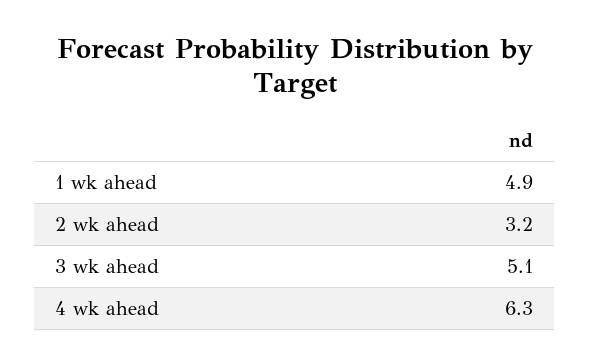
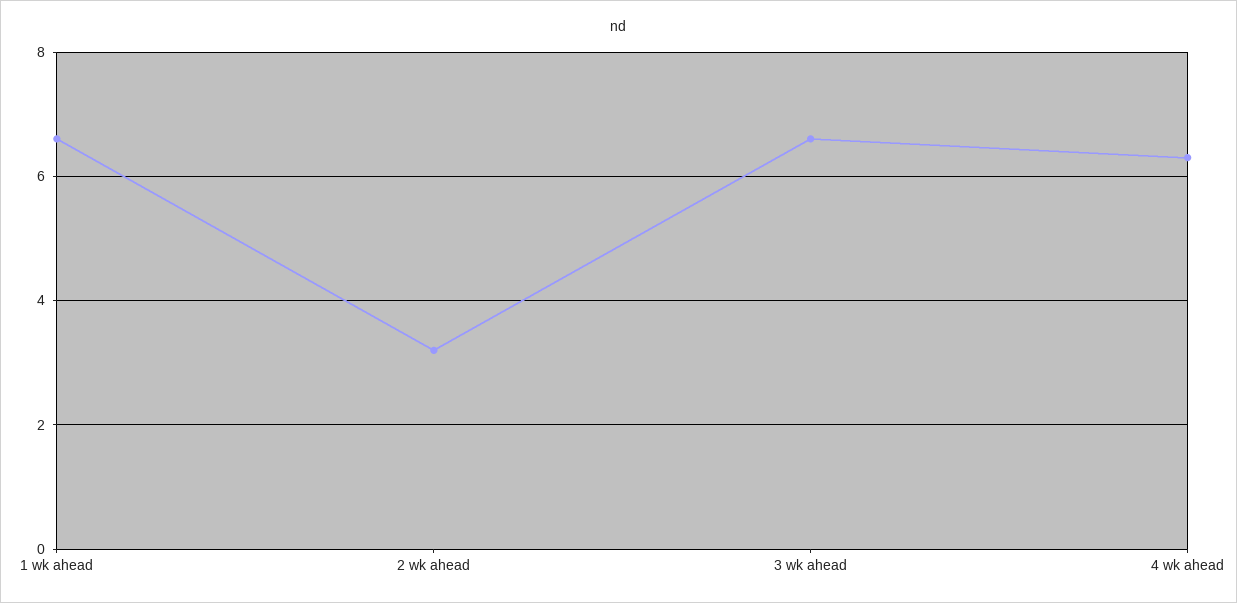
1 wk ahead: 4.9 -> 6.5
3 wk ahead: 5.1 -> 6.5

